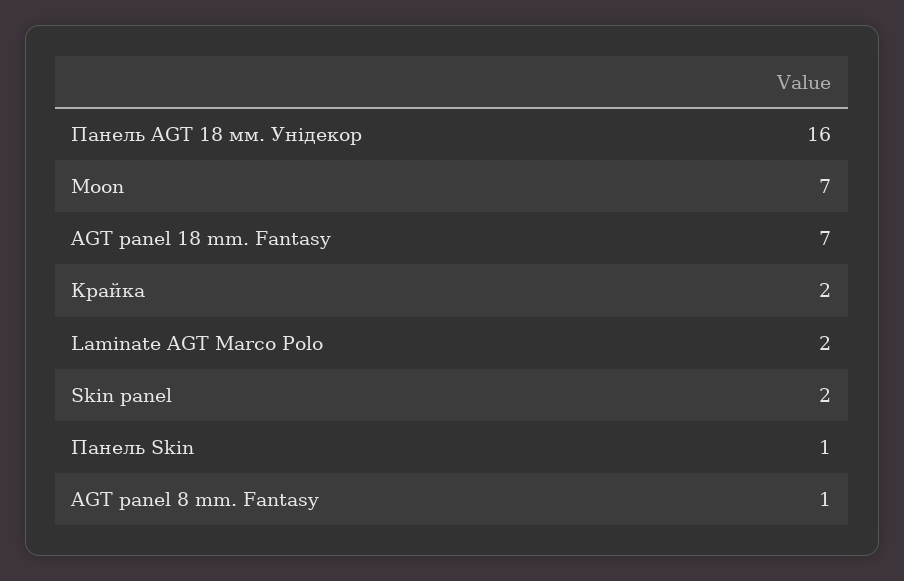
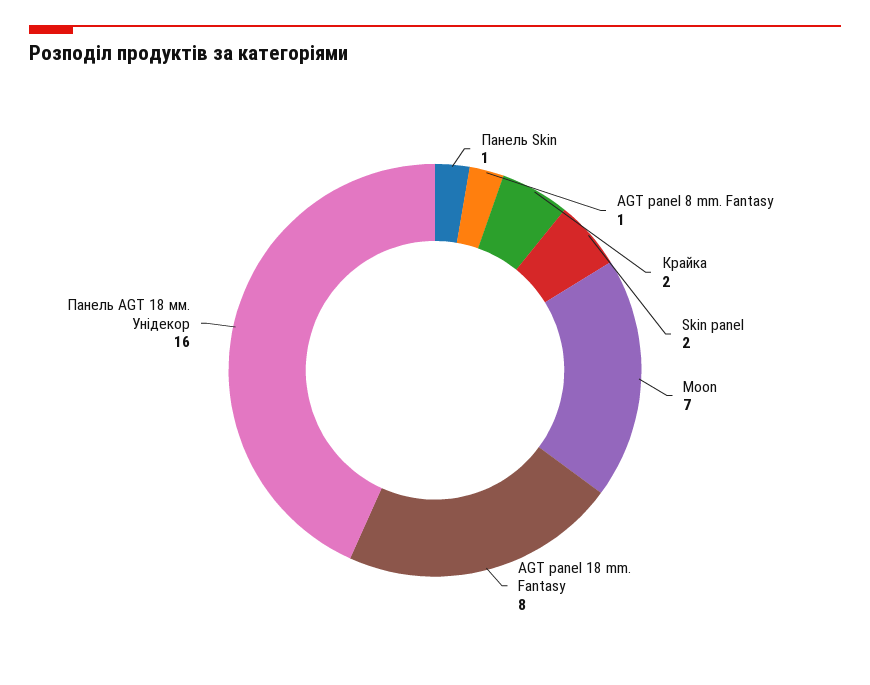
AGT panel 18 mm. Fantasy: 7 -> 8
Laminate AGT Marco Polo: 2 -> none

